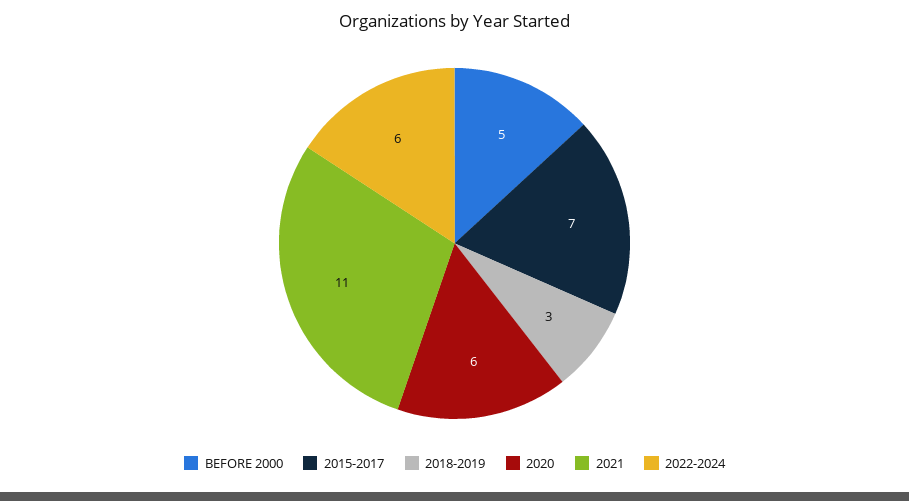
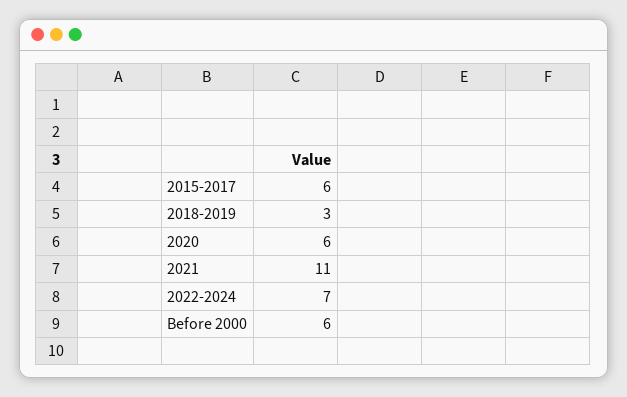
BEFORE 2000: 5 -> 6
2015-2017: 7 -> 6
2022-2024: 6 -> 7

